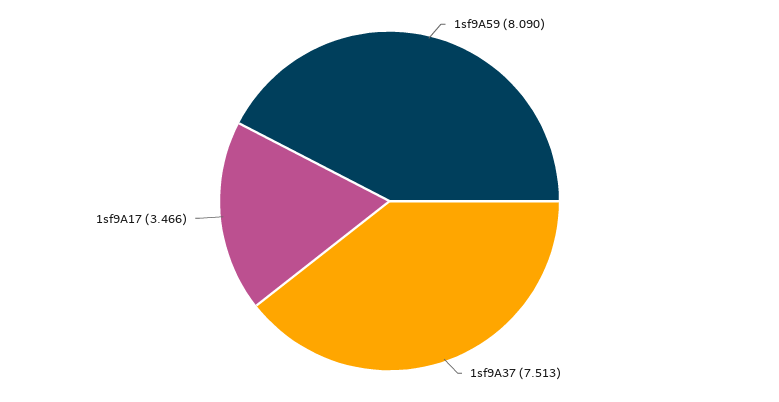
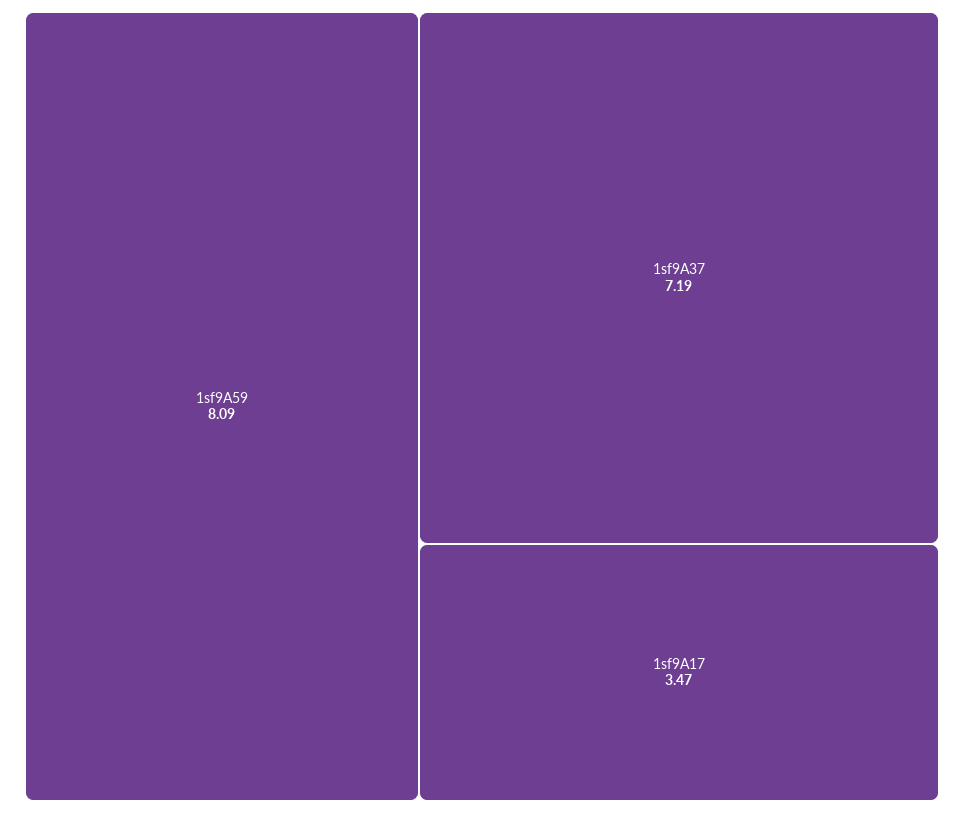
1sf9A37: 7.513 -> 7.19

